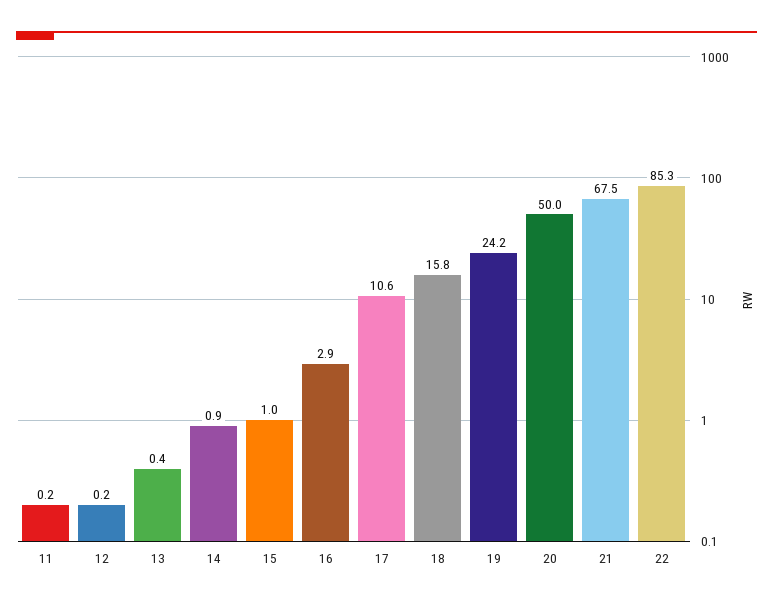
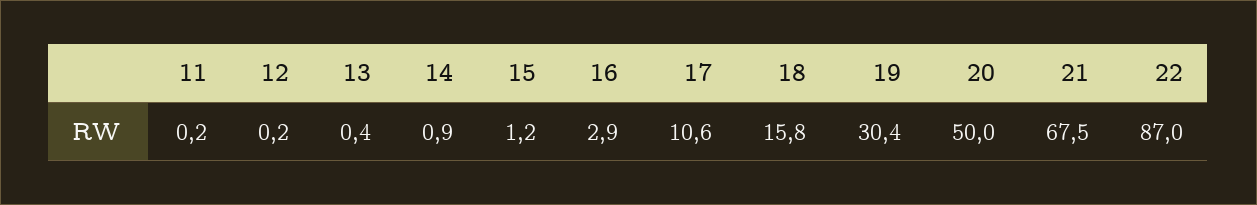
15: 1 -> 1.2
19: 24.2 -> 30.4
22: 85.3 -> 87

